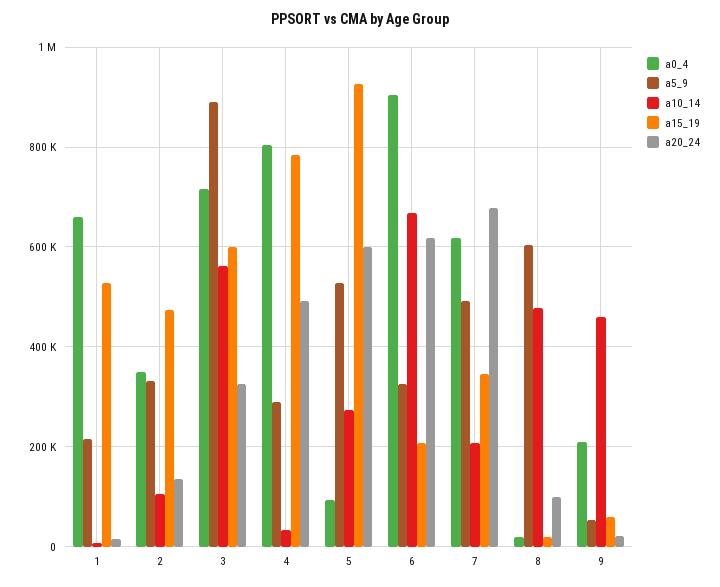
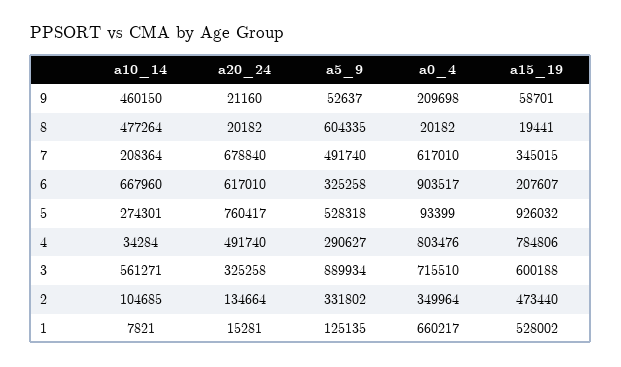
a5_9, 1: 220000 -> 125135
a20_24, 5: 600000 -> 760417
a20_24, 8: 100000 -> 20182

